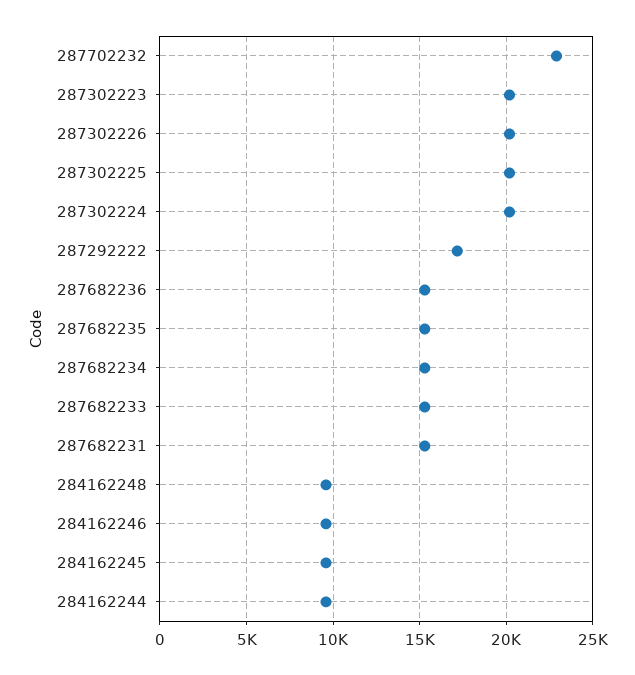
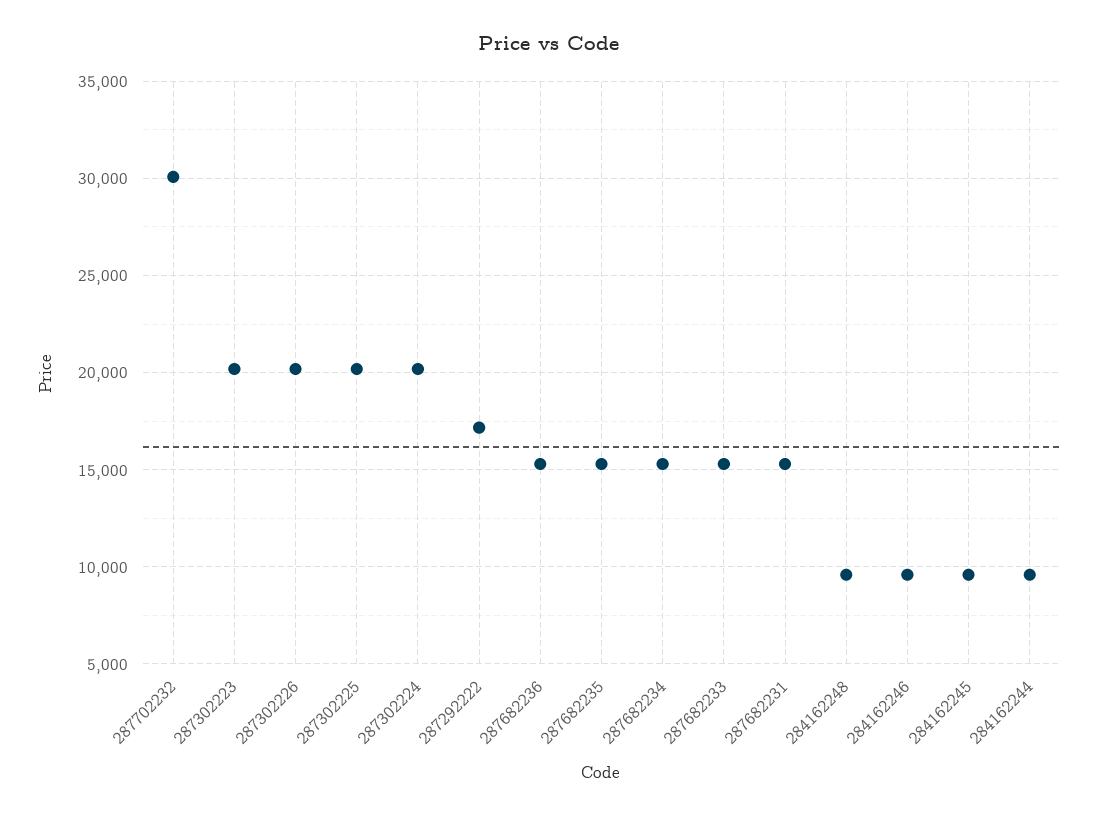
287702232: 23000 -> 30000

